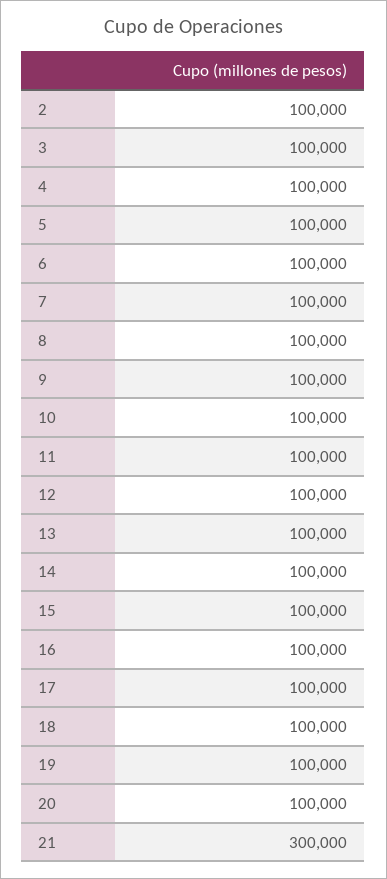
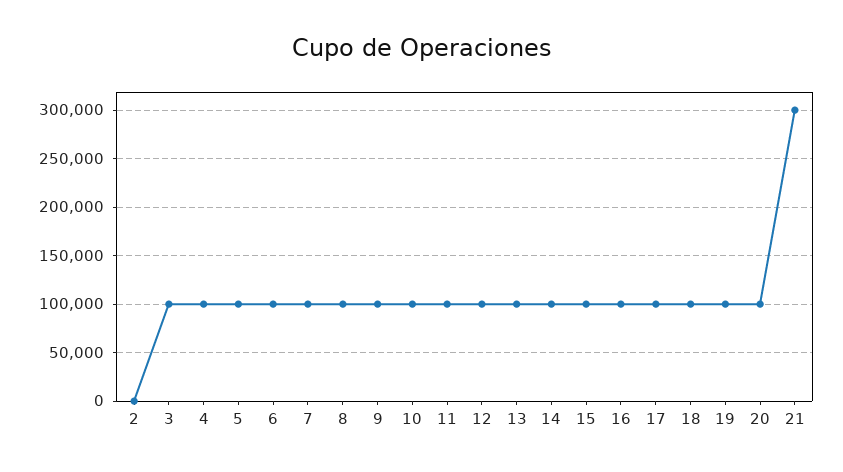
2: 100000 -> 0

